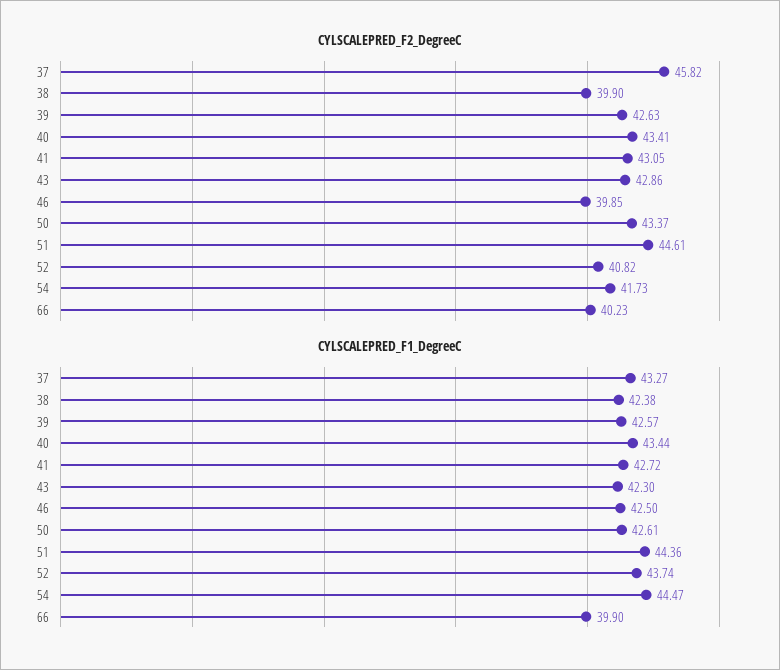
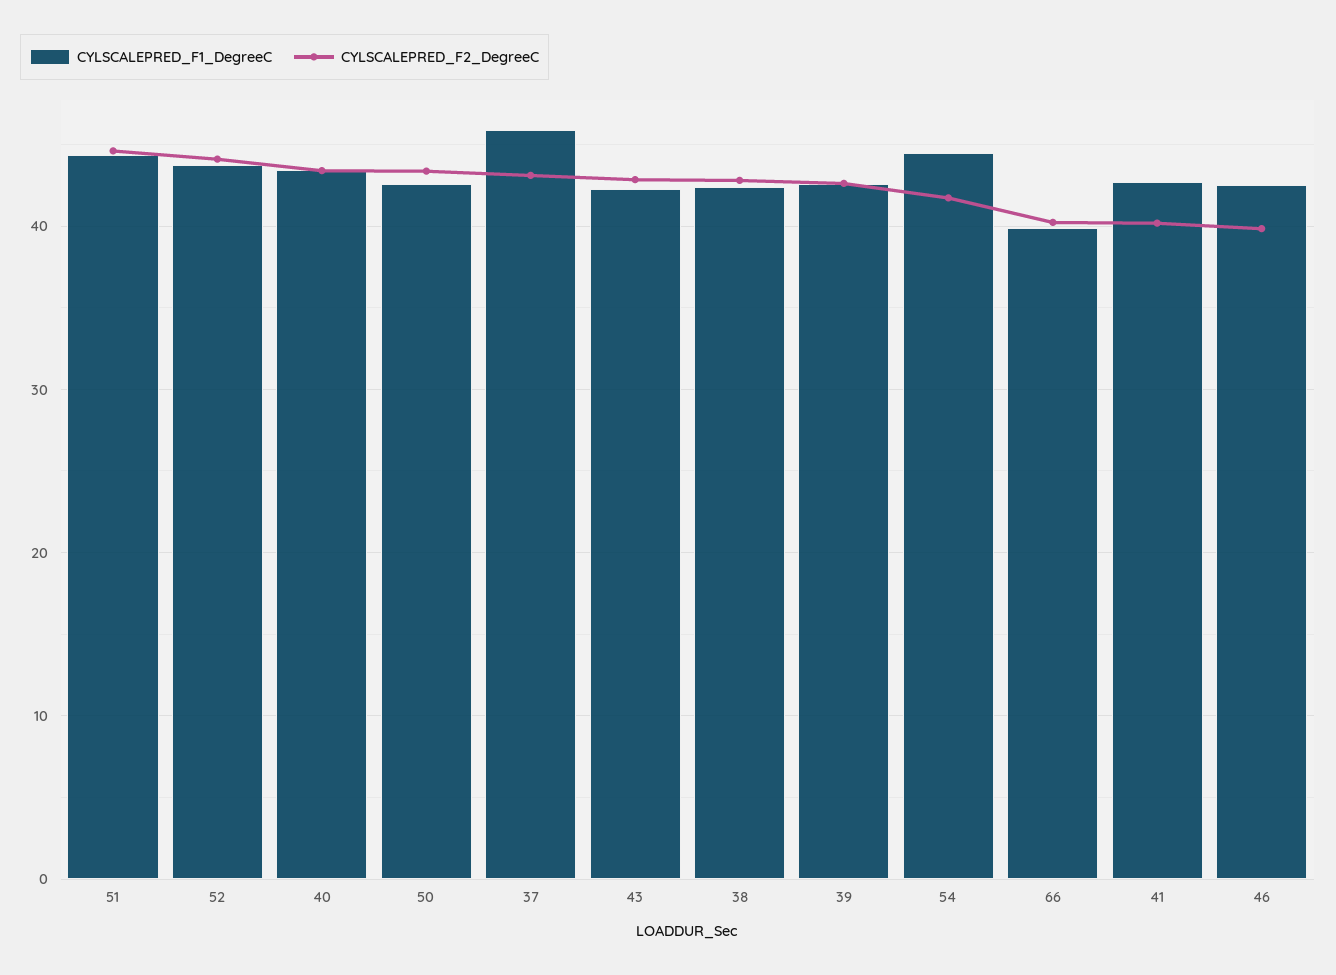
CYLSCALEPRED_F2_DegreeC, 37: 45.82 -> 43
CYLSCALEPRED_F2_DegreeC, 38: 39.9 -> 43
CYLSCALEPRED_F2_DegreeC, 41: 43.05 -> 40
CYLSCALEPRED_F2_DegreeC, 52: 40.82 -> 44
CYLSCALEPRED_F1_DegreeC, 37: 43.27 -> 46

